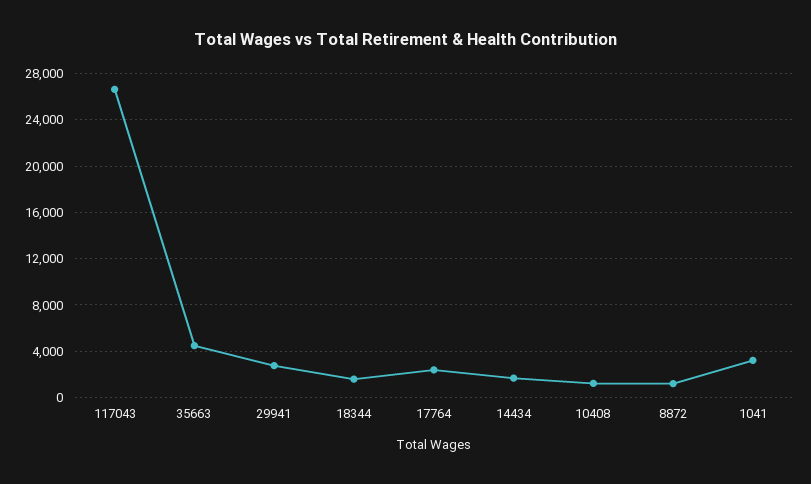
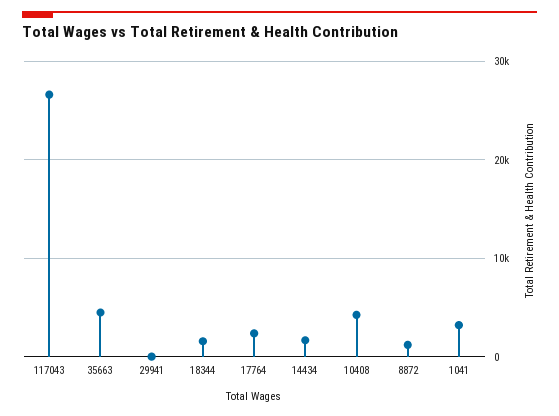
29941: 3000 -> 0
10408: 1000 -> 4000

